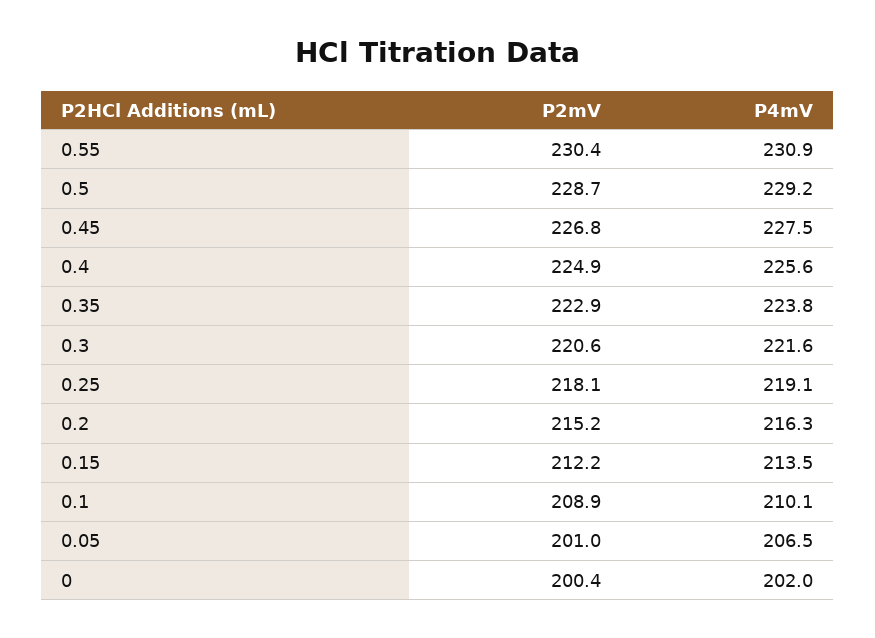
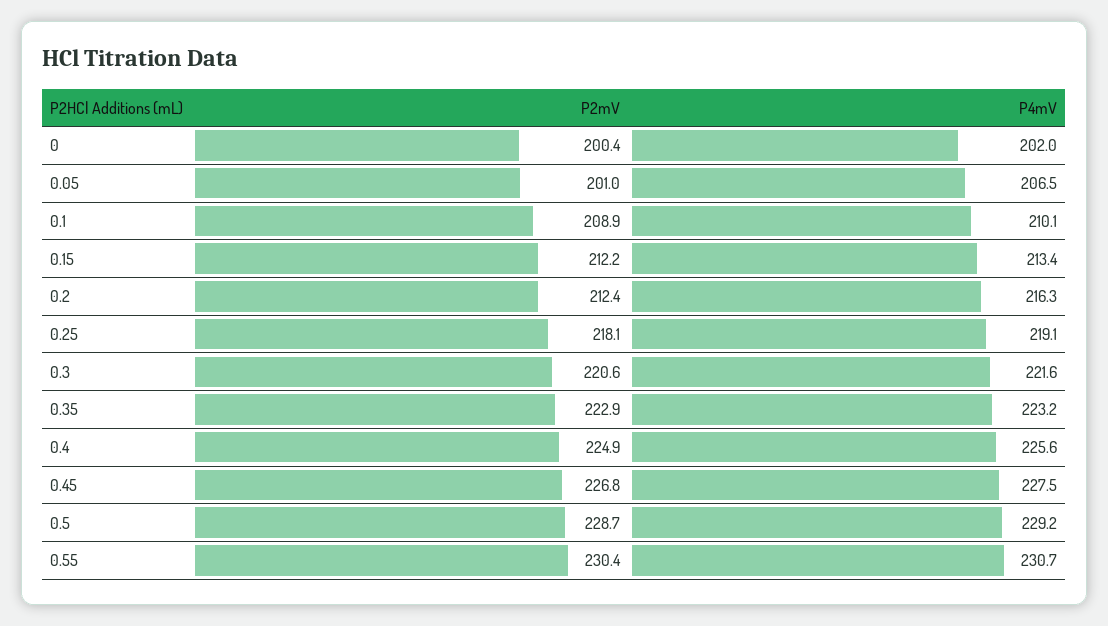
P4mV, 0.55: 230.9 -> 230.7
P4mV, 0.35: 223.8 -> 223.2
P2mV, 0.2: 215.2 -> 212.4
P4mV, 0.15: 213.5 -> 213.4

